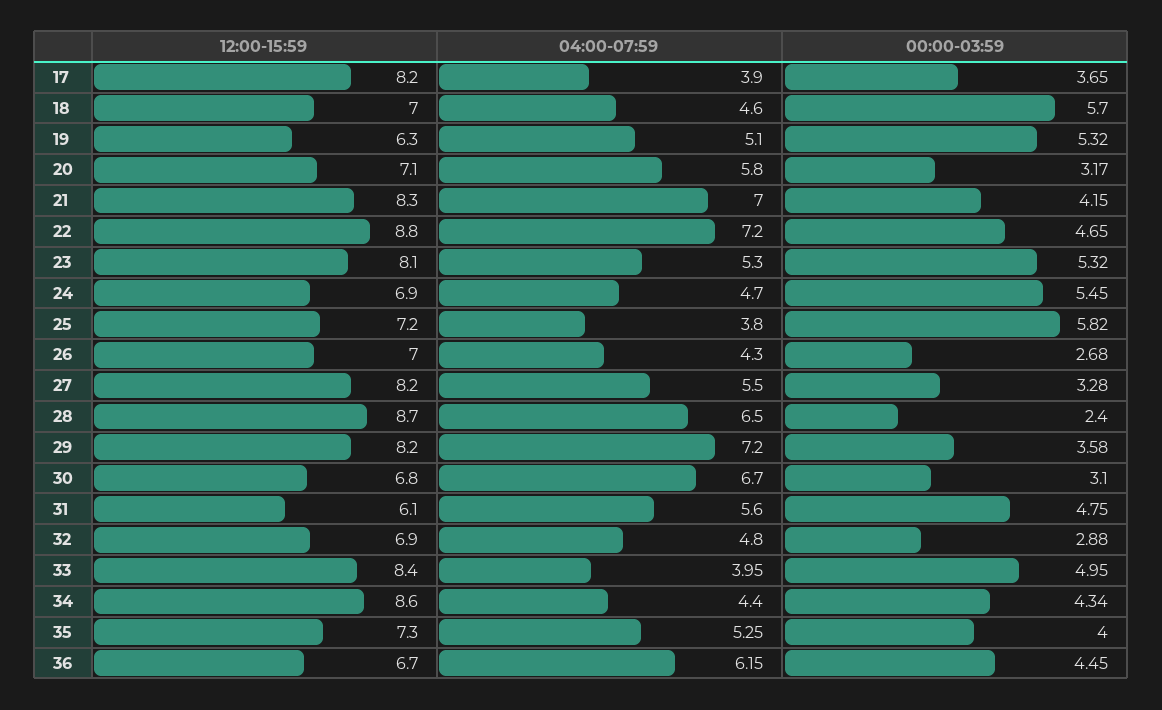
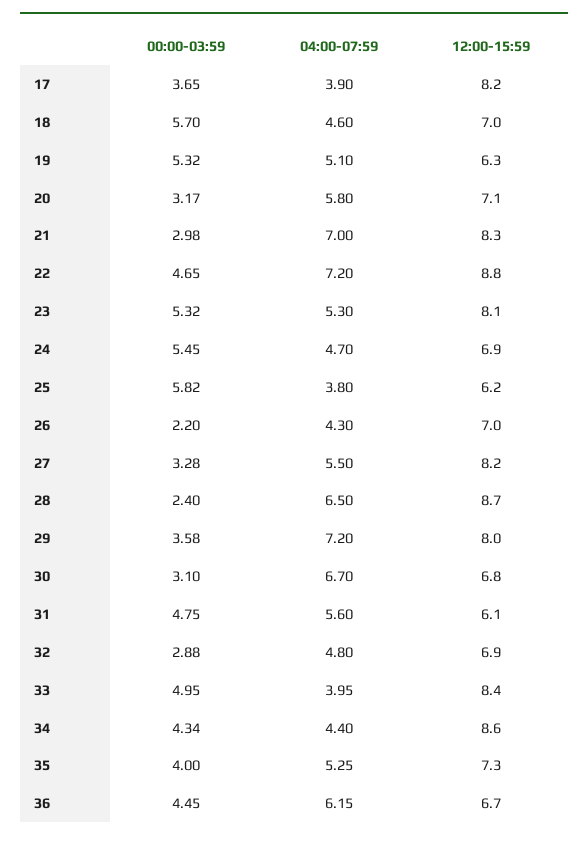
00:00-03:59, 21: 4.15 -> 2.98
12:00-15:59, 25: 7.2 -> 6.2
00:00-03:59, 26: 2.68 -> 2.2
12:00-15:59, 29: 8.2 -> 8

